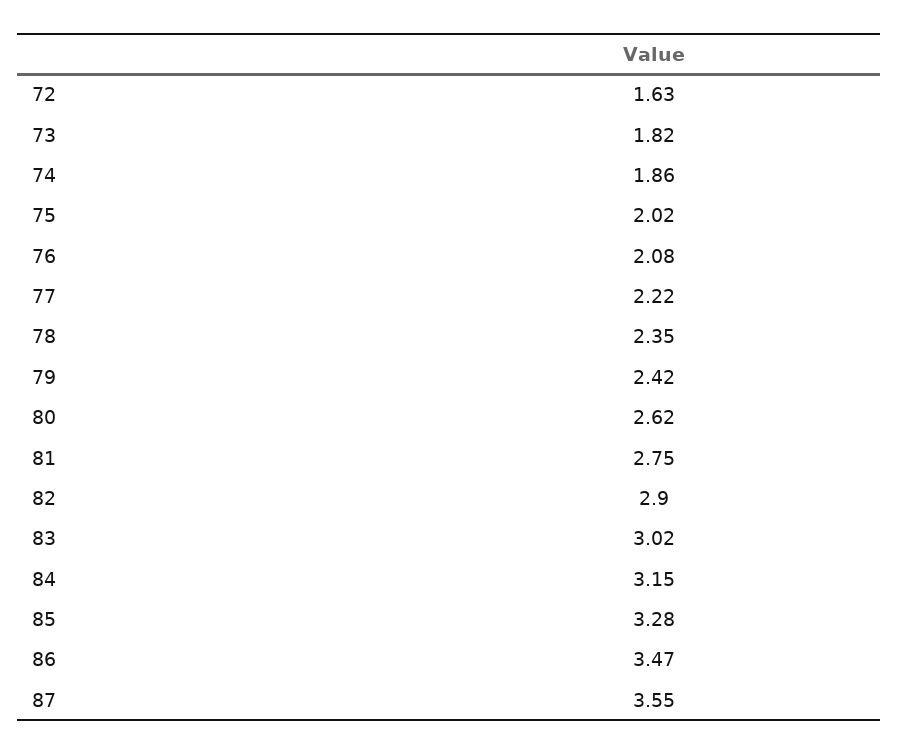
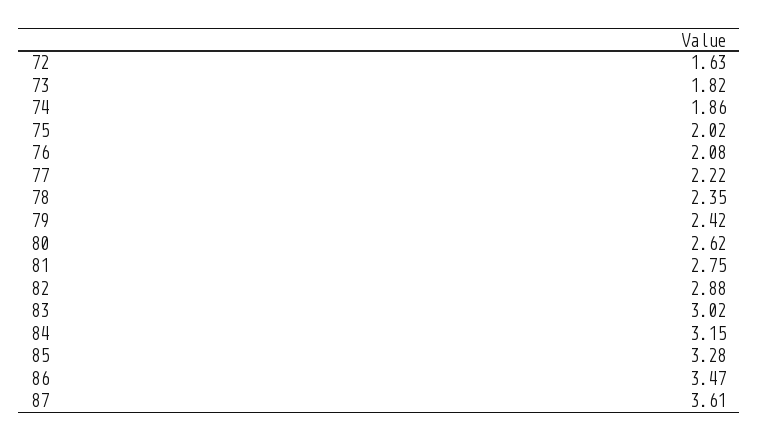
82: 2.9 -> 2.88
87: 3.55 -> 3.61

